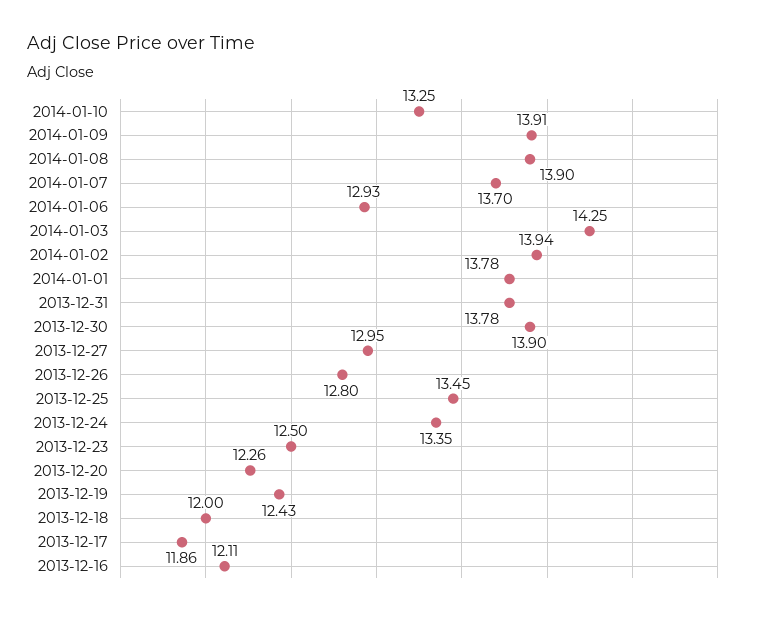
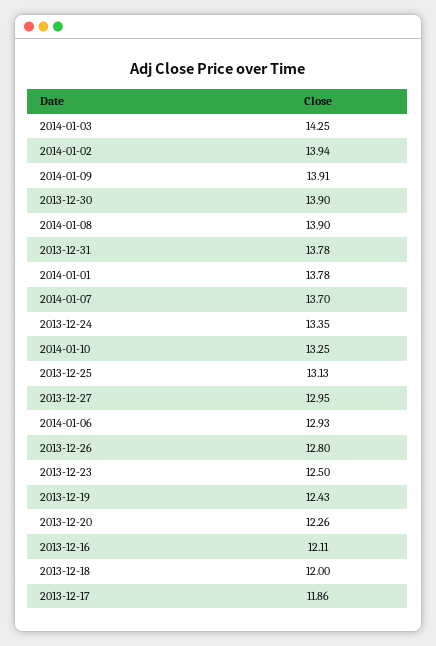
2013-12-25: 13.45 -> 13.13

